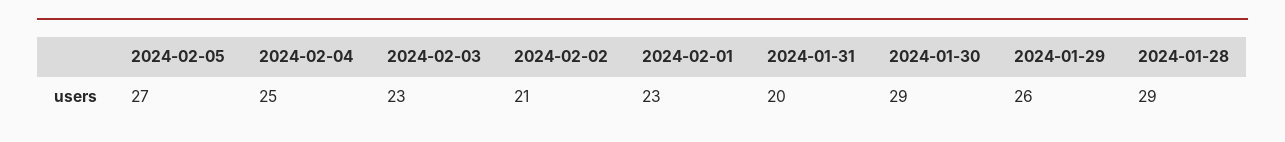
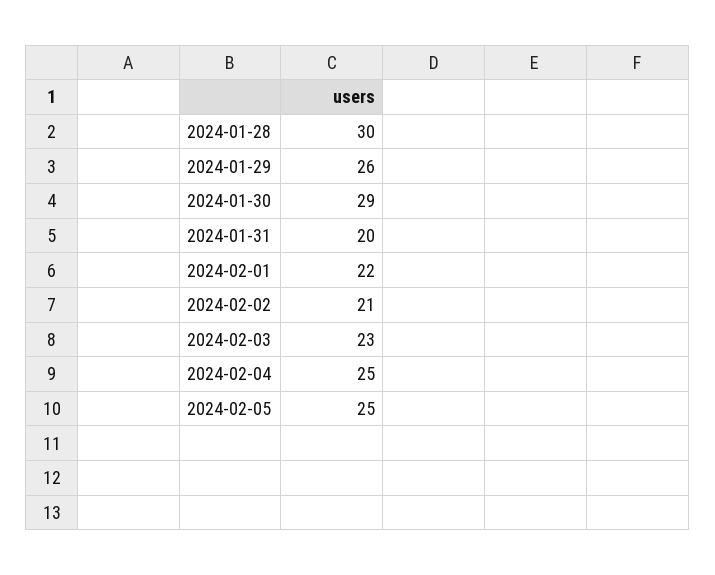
2024-02-05: 27 -> 25
2024-02-01: 23 -> 22
2024-01-28: 29 -> 30

